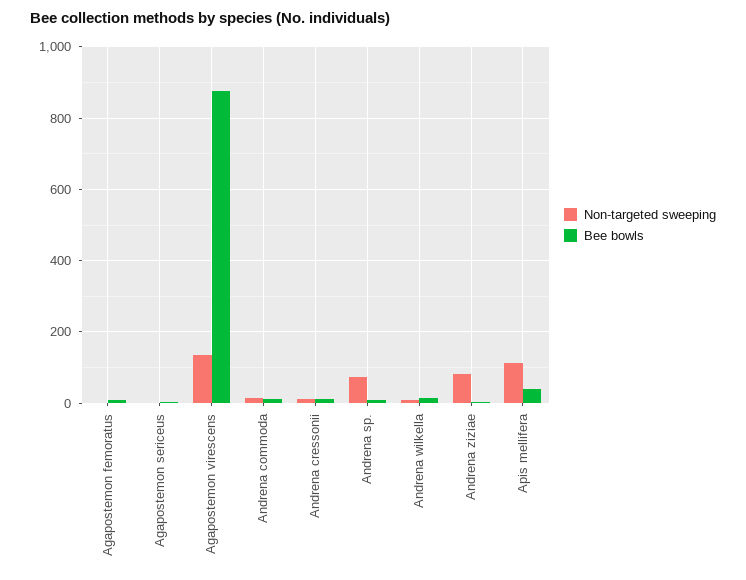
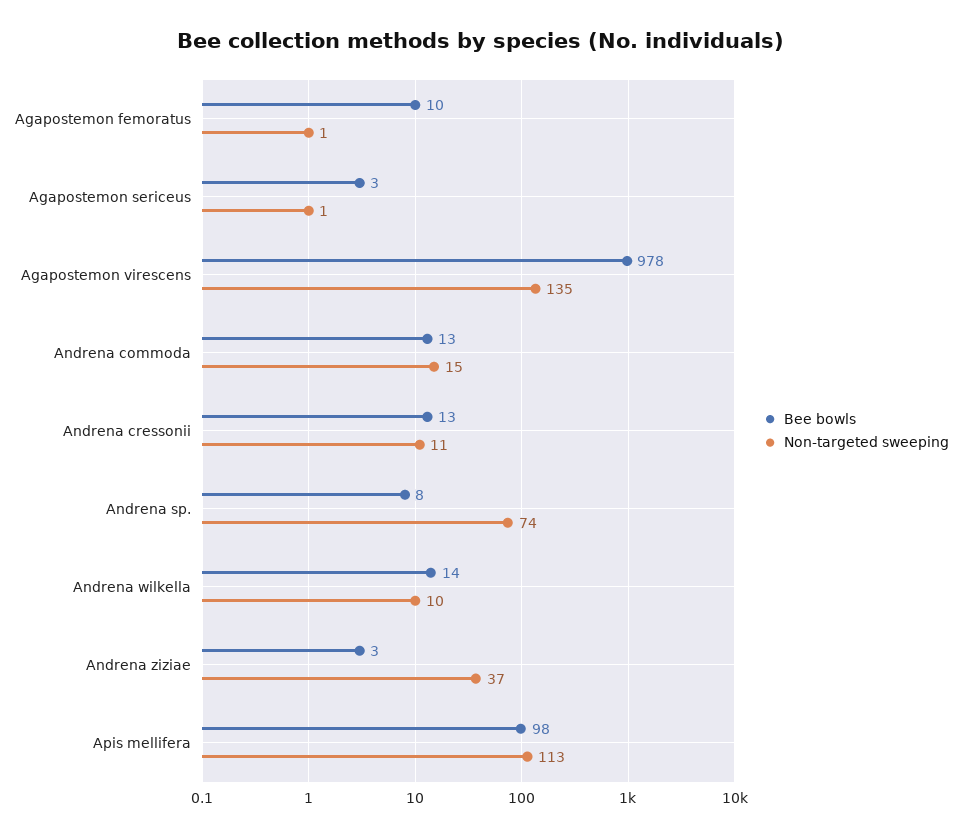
Bee bowls, Agapostemon virescens: 880 -> 978
Non-targeted sweeping, Andrena ziziae: 80 -> 37
Bee bowls, Apis mellifera: 40 -> 98

